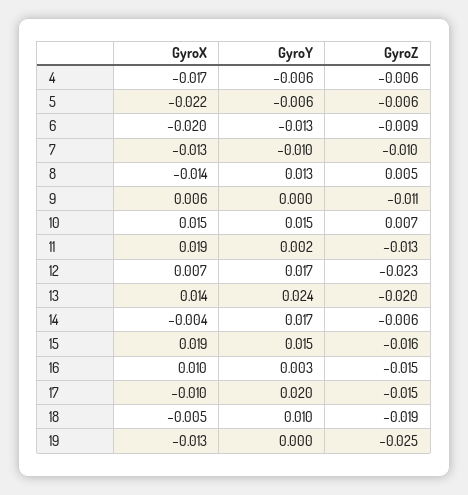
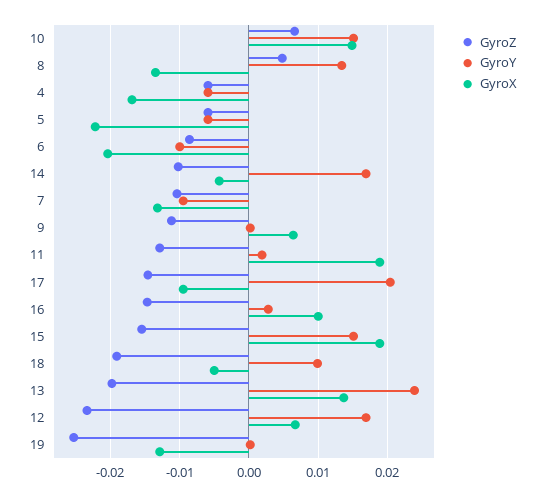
GyroY, 6: -0.013 -> -0.01
GyroZ, 14: -0.006 -> -0.01

